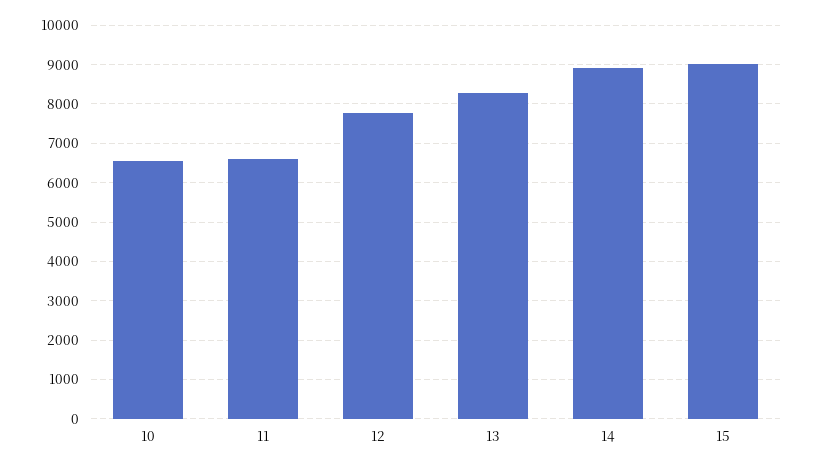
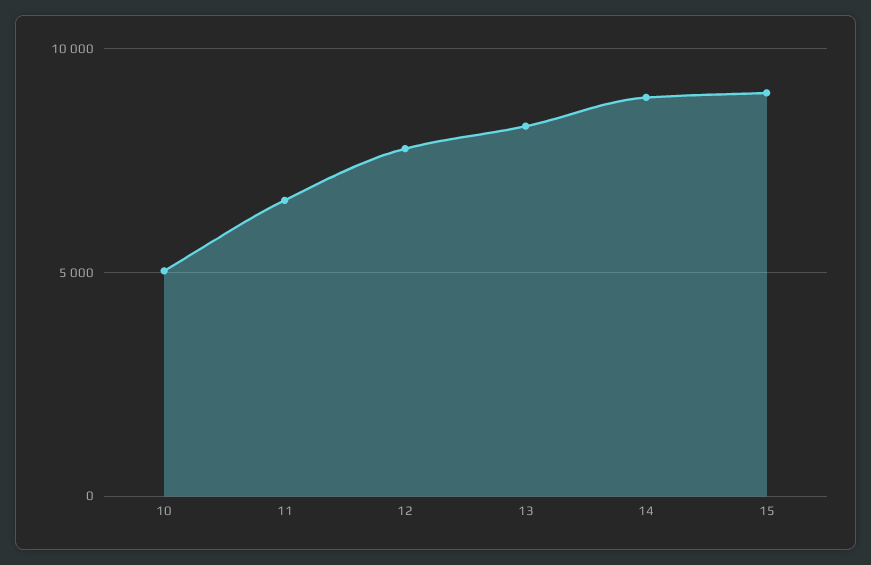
10: 6600 -> 5000

